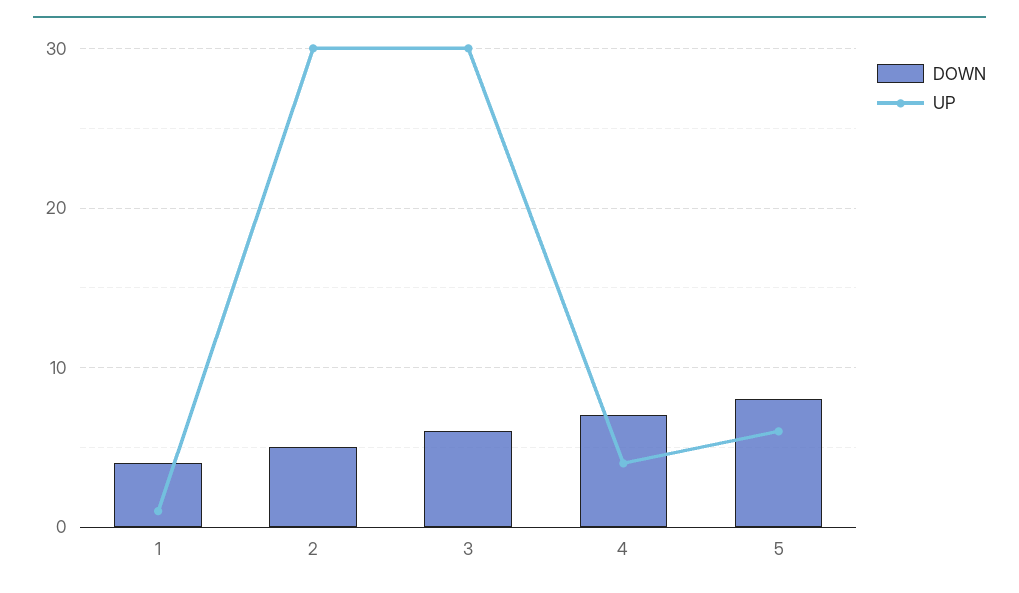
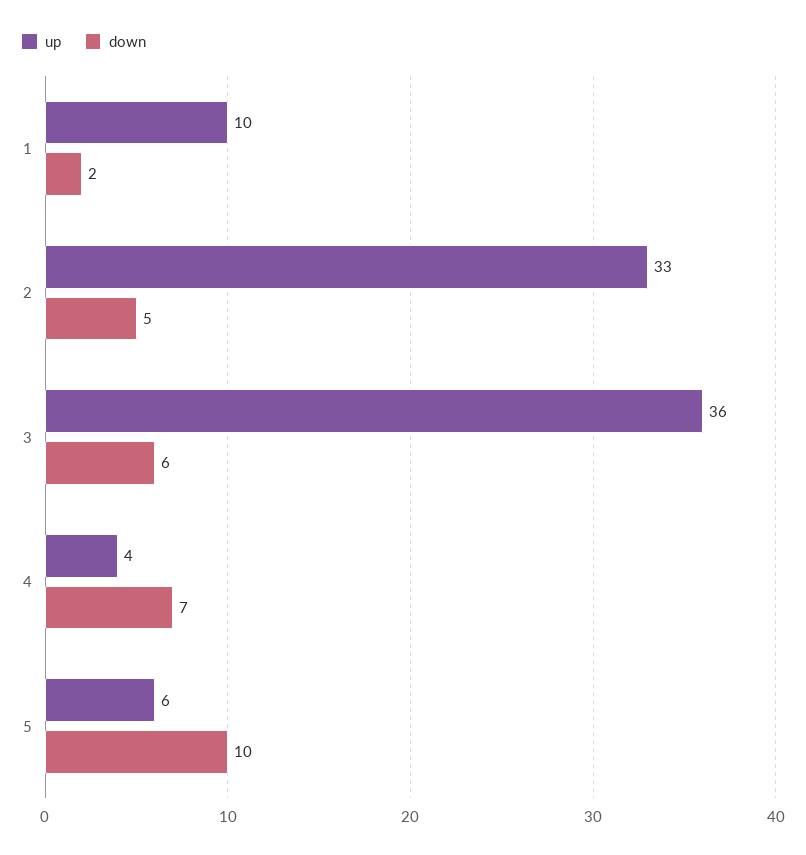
DOWN, 1: 4 -> 2
UP, 1: 1 -> 10
UP, 2: 30 -> 33
UP, 3: 30 -> 36
DOWN, 5: 8 -> 10

